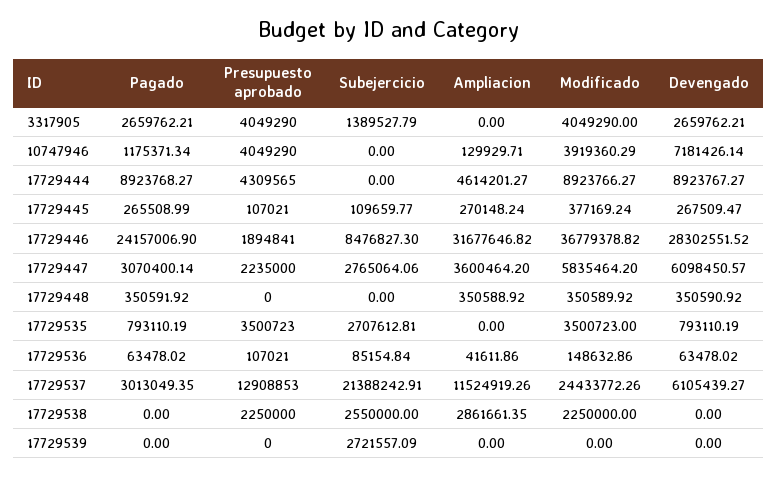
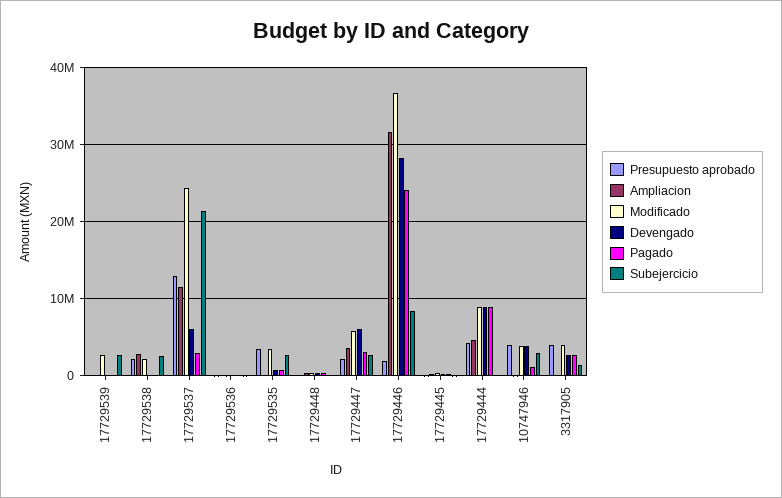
Subejercicio, 10747946: 0 -> 3000000
Devengado, 10747946: 7181426.14 -> 4000000
Modificado, 17729539: 0 -> 3000000

